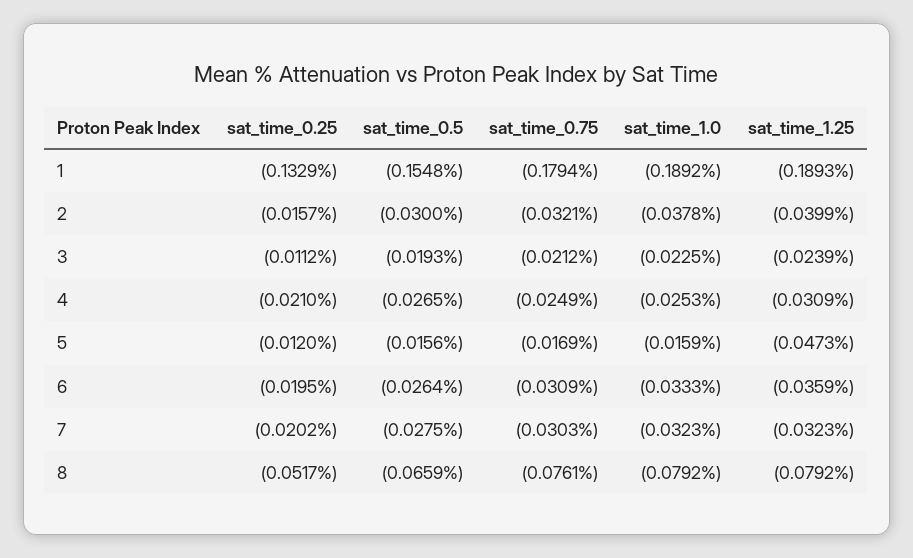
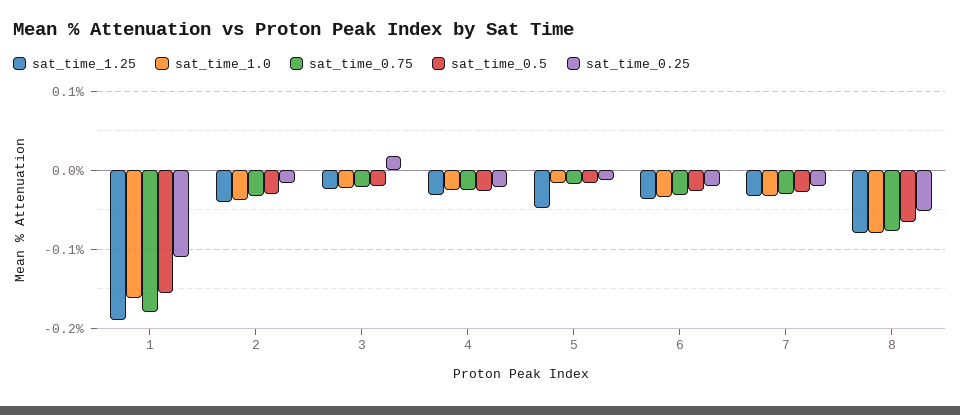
sat_time_0.25, 1: -0.1329 -> -0.11
sat_time_1.0, 1: -0.1892 -> -0.16
sat_time_0.25, 3: -0.0112 -> 0.02

